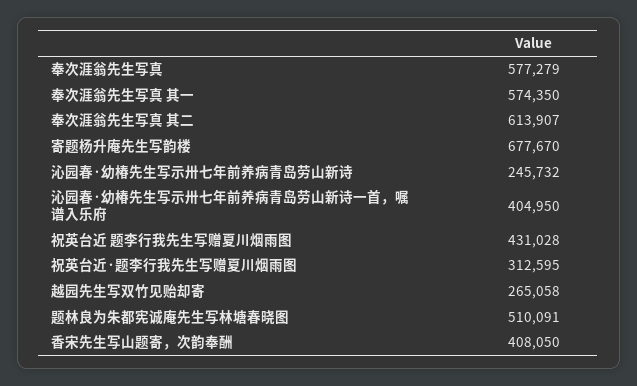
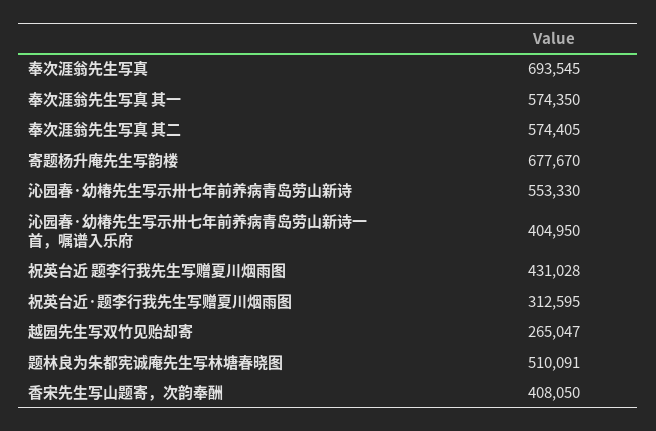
奉次涯翁先生写真: 577279 -> 693545
奉次涯翁先生写真 其二: 613907 -> 574405
沁园春·幼椿先生写示卅七年前养病青岛劳山新诗: 245732 -> 553330
越园先生写双竹见贻却寄: 265058 -> 265047

